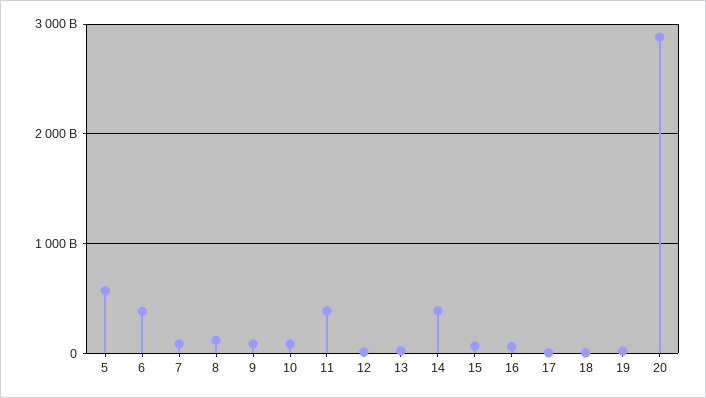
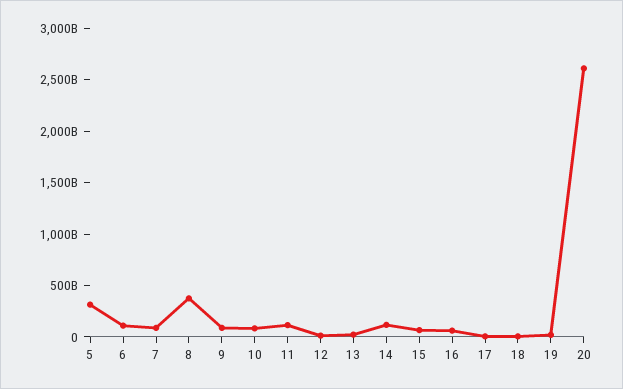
5: 600000000000 -> 300000000000
6: 400000000000 -> 100000000000
8: 100000000000 -> 400000000000
11: 400000000000 -> 100000000000
14: 400000000000 -> 100000000000
20: 2900000000000 -> 2600000000000

